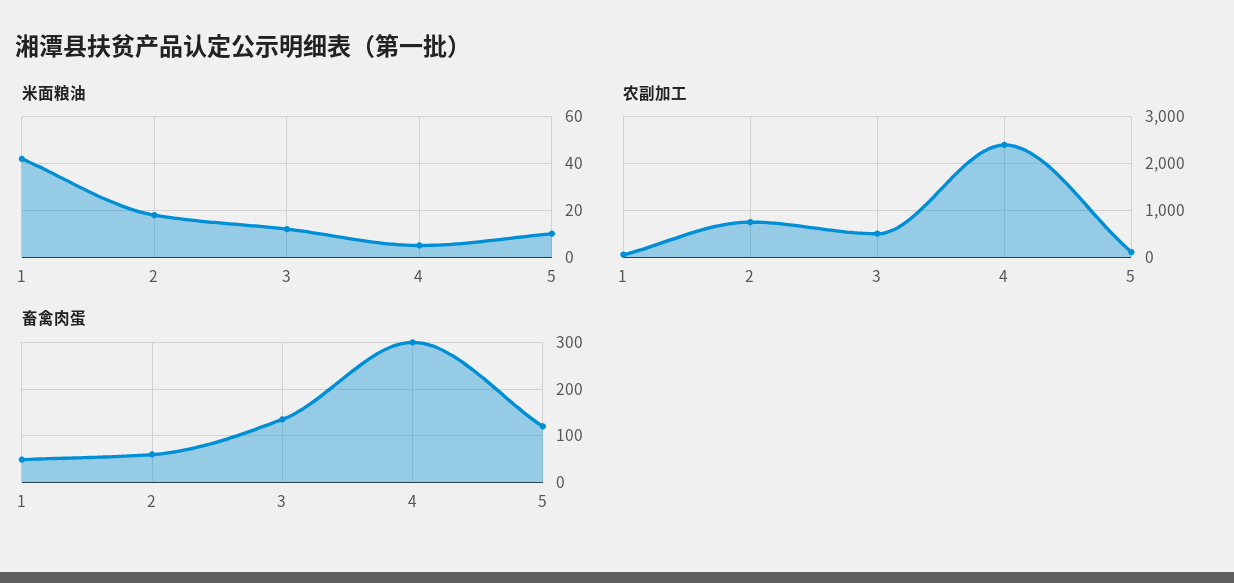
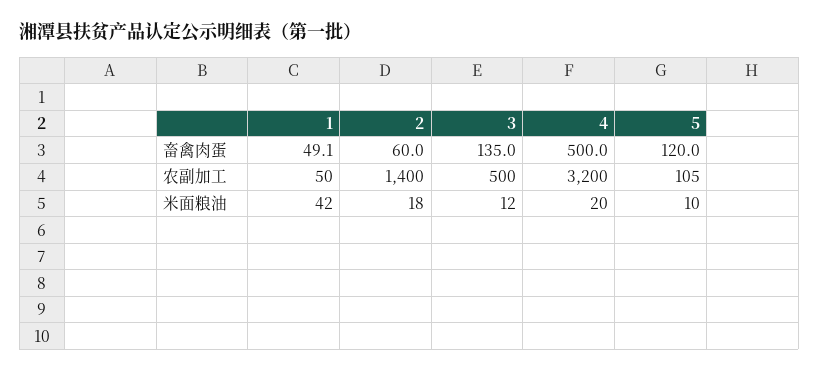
米面粮油, 4: 5 -> 20
农副加工, 2: 800 -> 1400
农副加工, 4: 2400 -> 3200
畜禽肉蛋, 4: 300 -> 500

